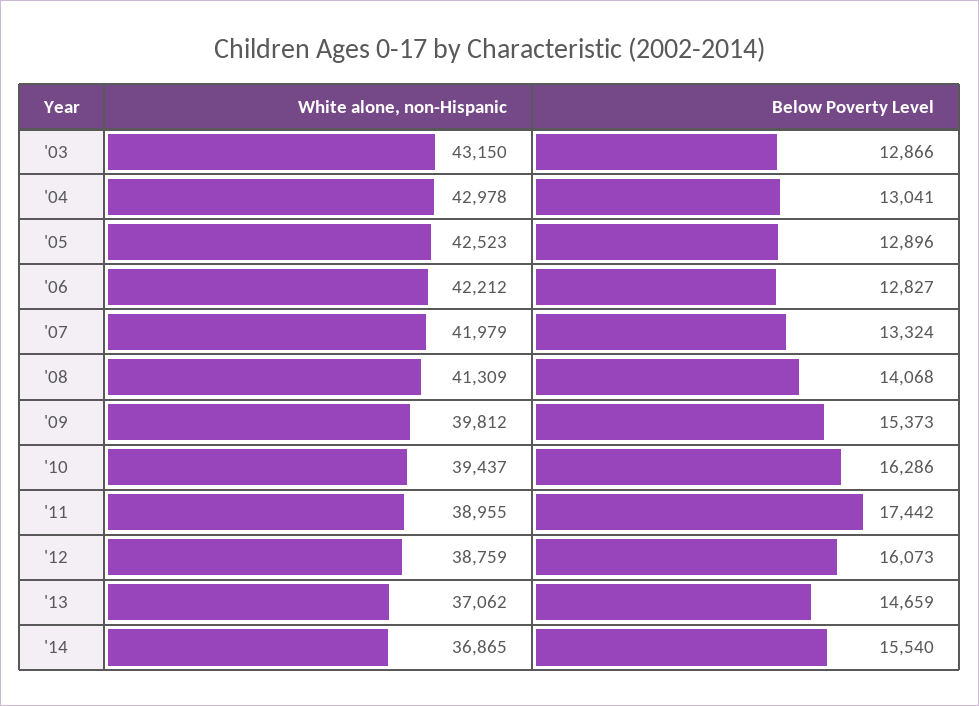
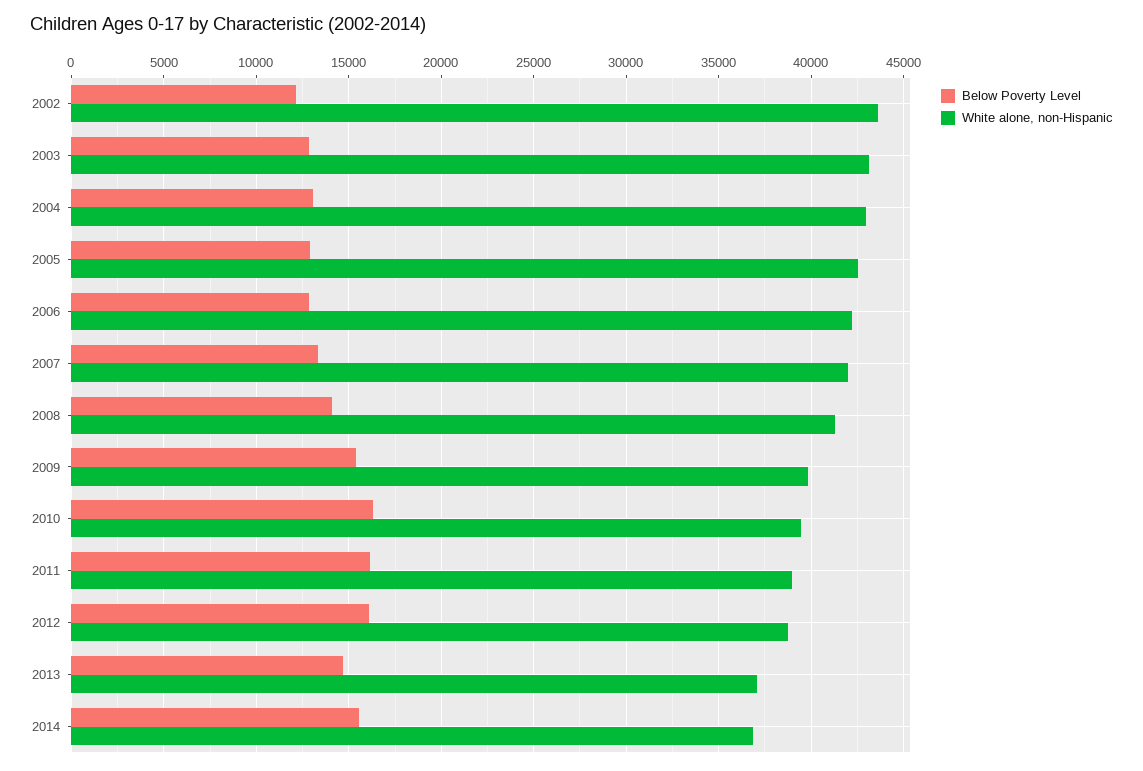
Below Poverty Level, '11: 17442 -> 16000
Below Poverty Level, 2002: none -> 12000
White alone, non-Hispanic, 2002: none -> 43500

